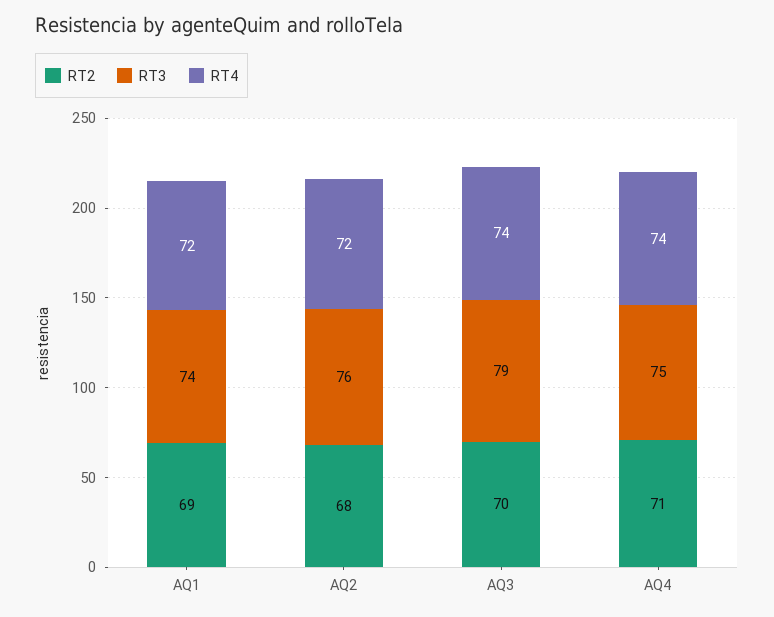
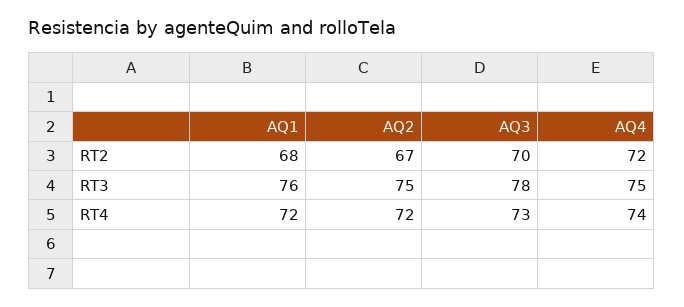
RT2, AQ1: 69 -> 68
RT3, AQ1: 74 -> 76
RT2, AQ2: 68 -> 67
RT3, AQ2: 76 -> 75
RT3, AQ3: 79 -> 78
RT4, AQ3: 74 -> 73
RT2, AQ4: 71 -> 72

